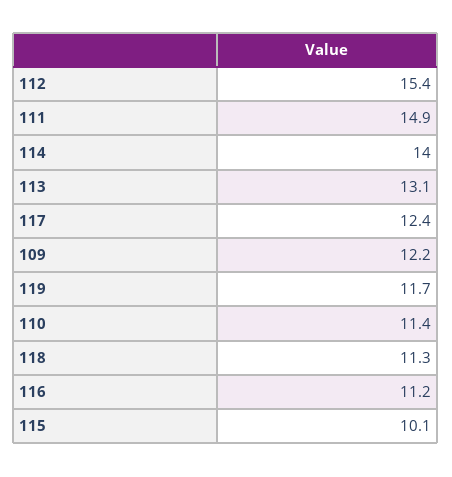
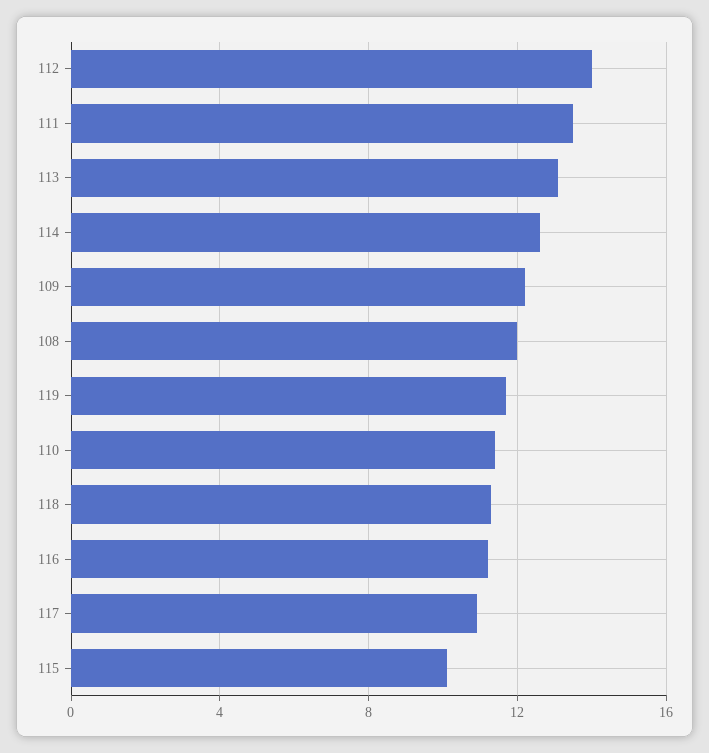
112: 15.4 -> 14
111: 14.9 -> 13.5
114: 14 -> 12.5
117: 12.4 -> 11
108: none -> 12

